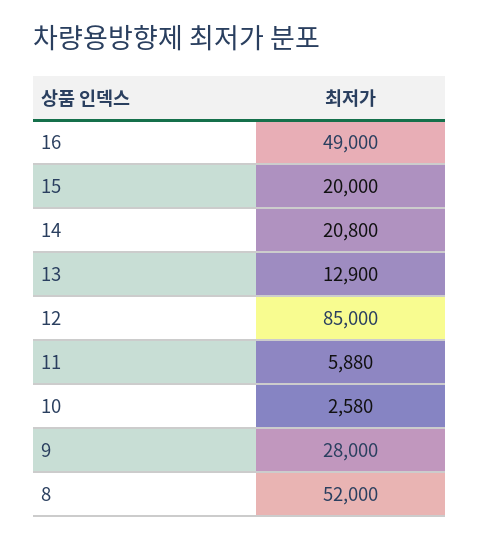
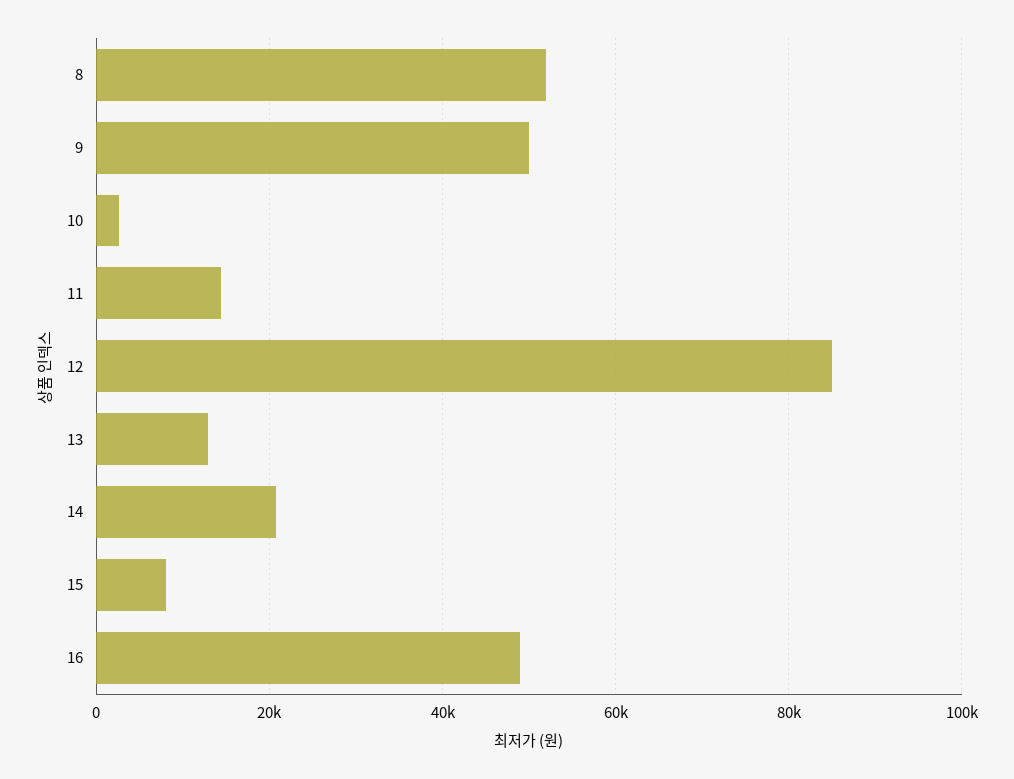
15: 20000 -> 8000
11: 5880 -> 14000
9: 28000 -> 50000

